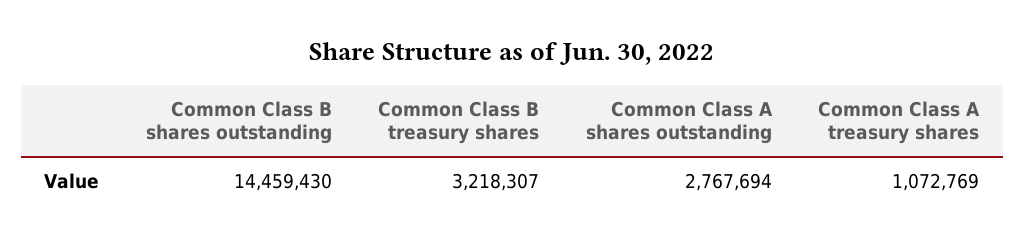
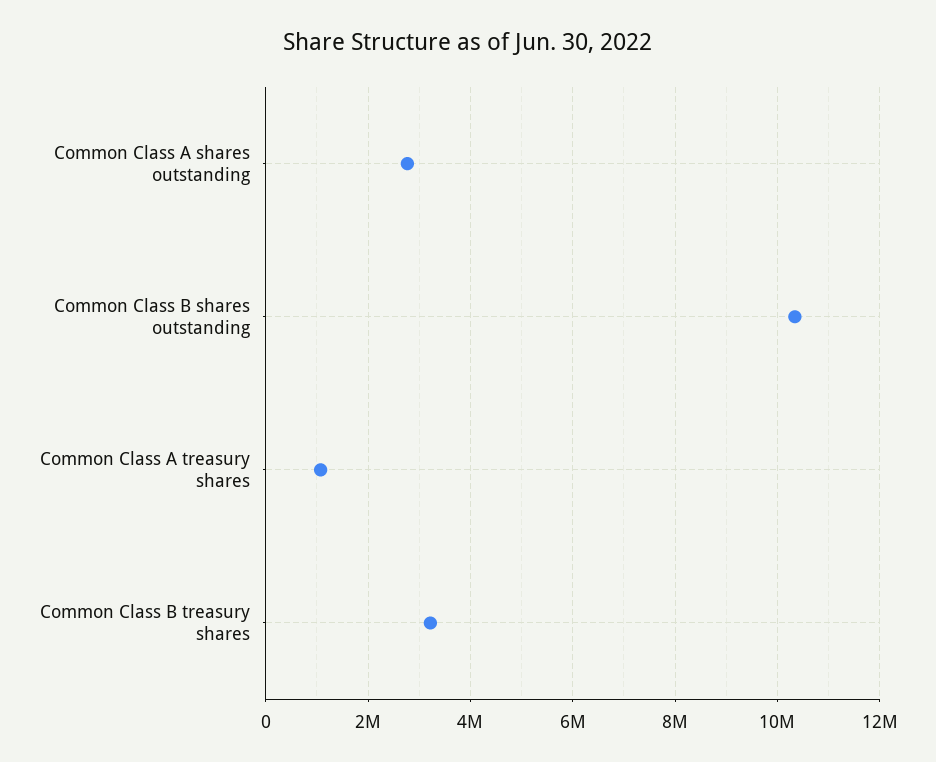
Common Class B shares outstanding: 14459430 -> 10400000

